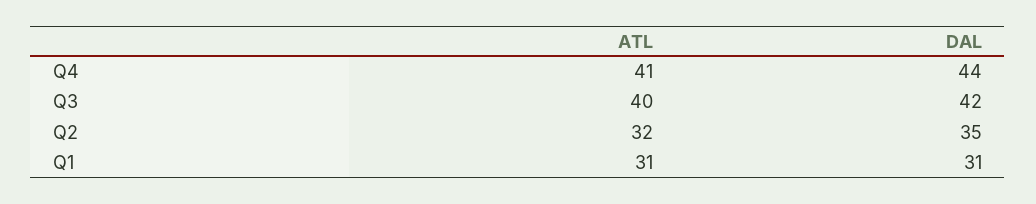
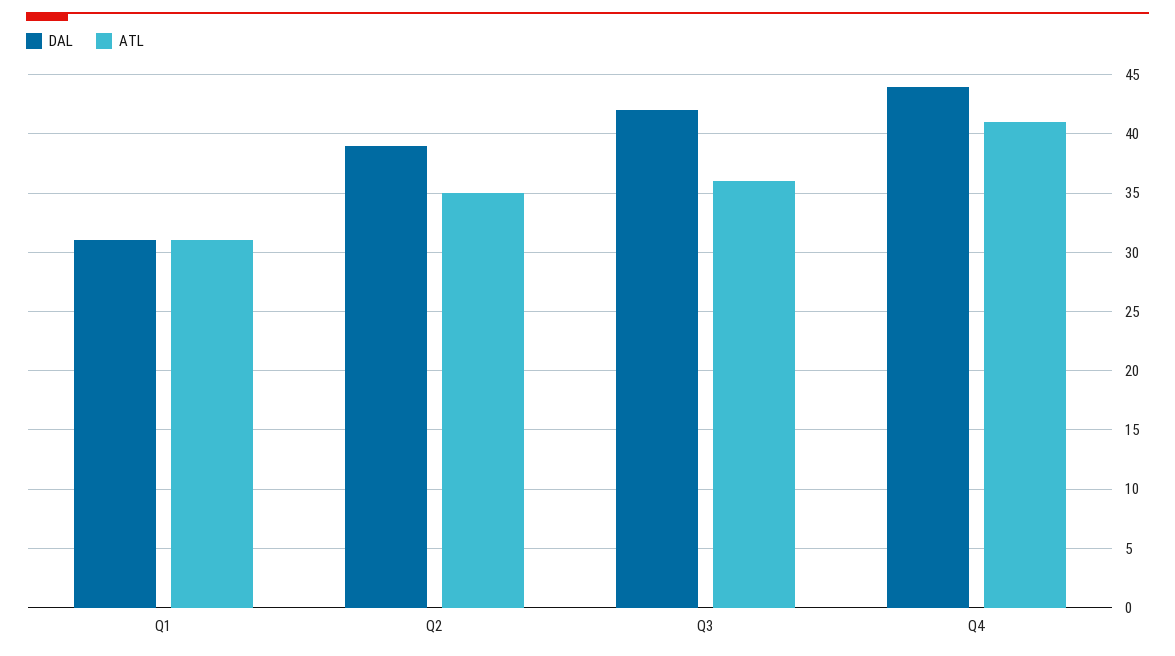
ATL, Q3: 40 -> 36
ATL, Q2: 32 -> 35
DAL, Q2: 35 -> 39

